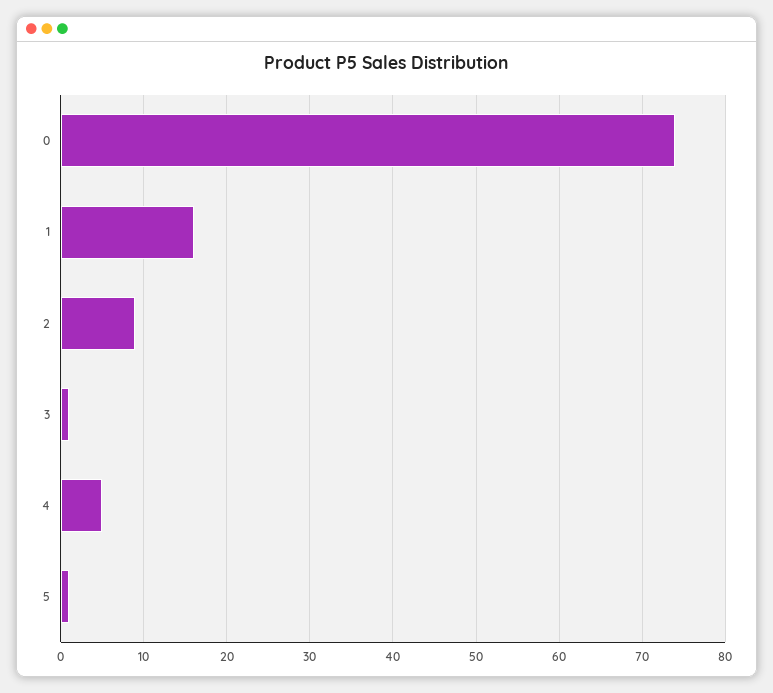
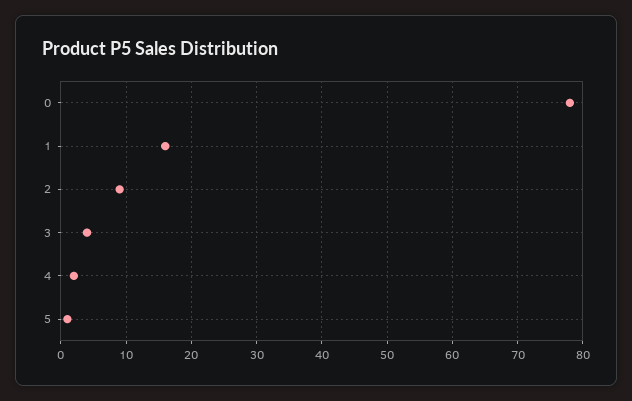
0: 74 -> 78
3: 1 -> 4
4: 5 -> 2

